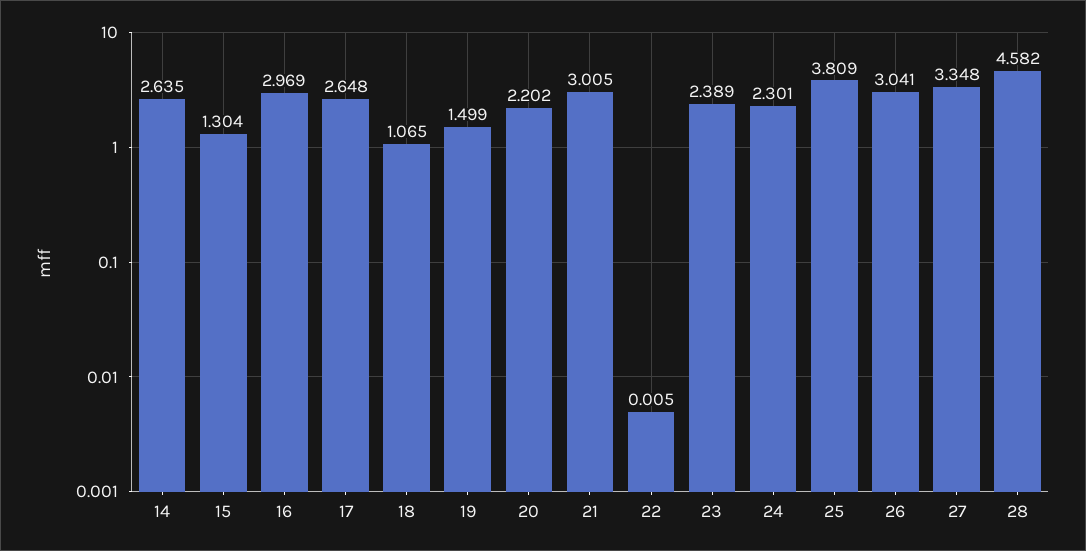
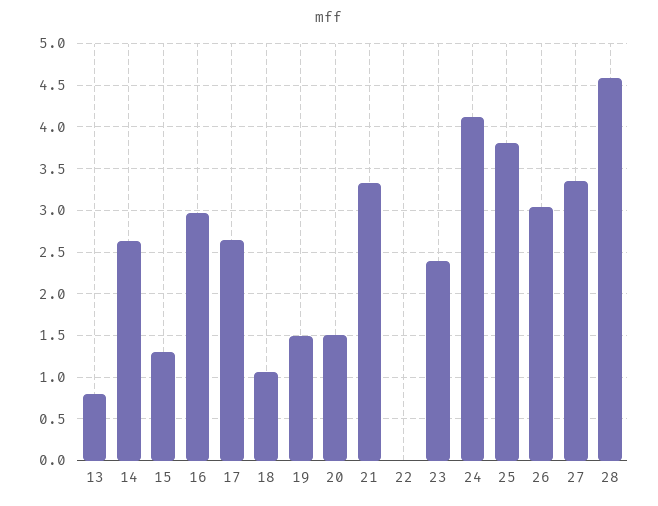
20: 2.202 -> 1.5
21: 3.005 -> 3.3
24: 2.301 -> 4.1
13: none -> 0.8

